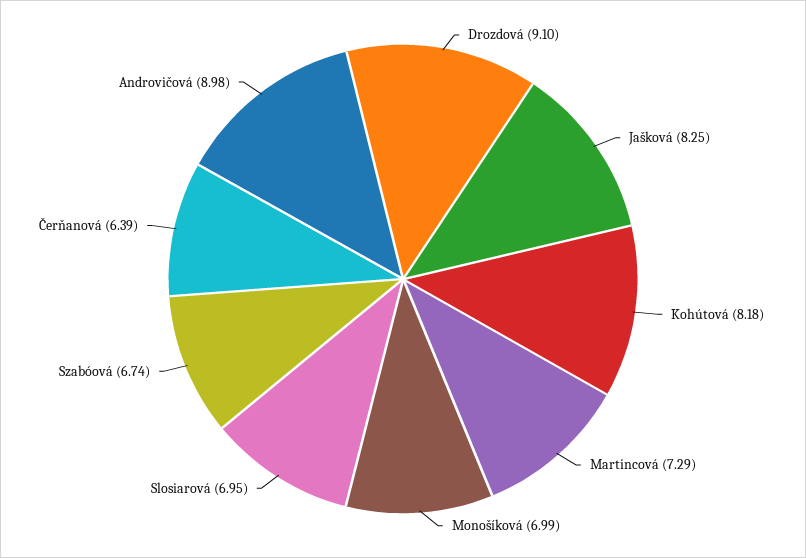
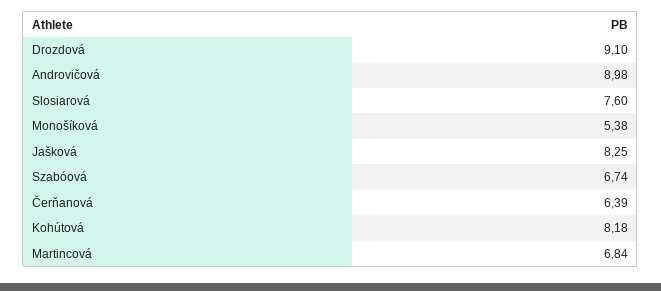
Martincová: 7.29 -> 6.84
Monošíková: 6.99 -> 5.38
Slosiarová: 6.95 -> 7.6

